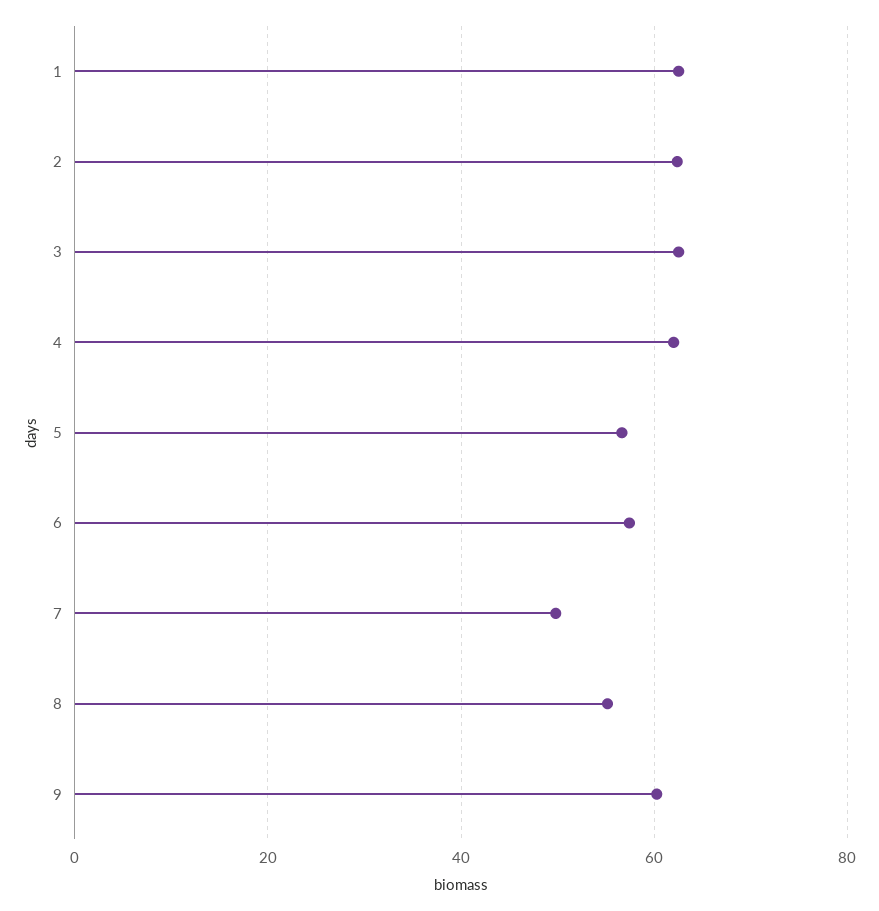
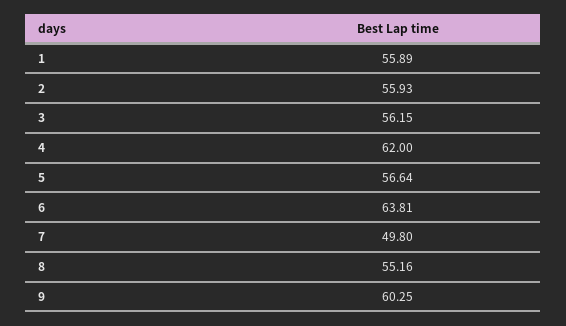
1: 62 -> 55.89
2: 62 -> 55.93
3: 62 -> 56.15
6: 58 -> 63.81

